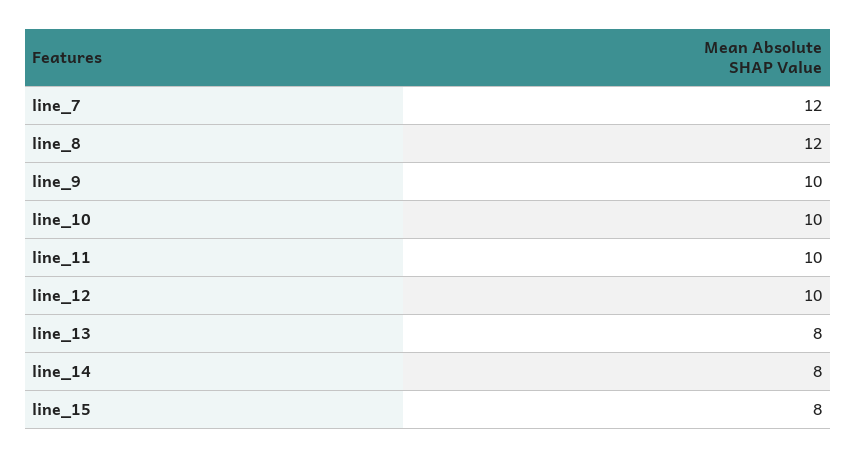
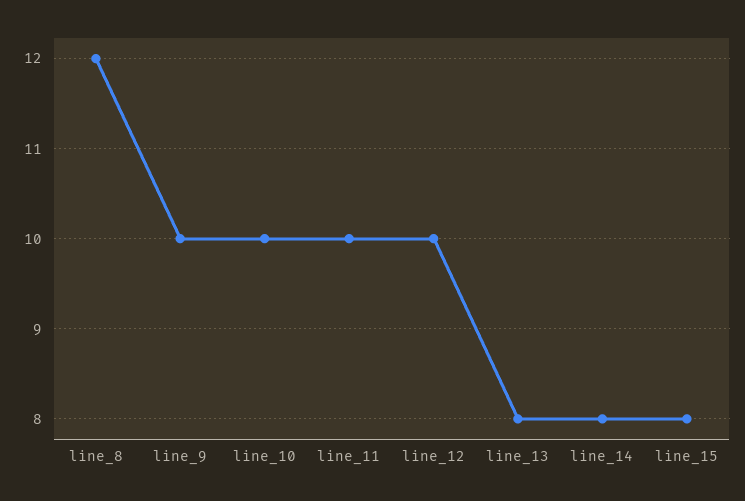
line_7: 12 -> none

